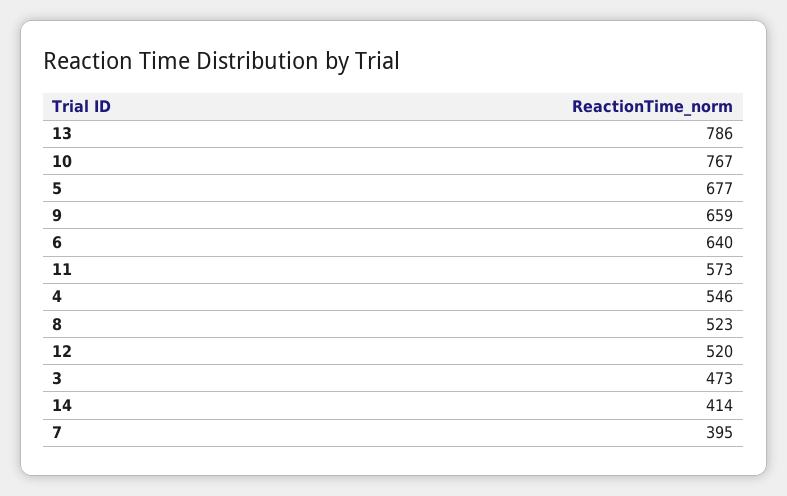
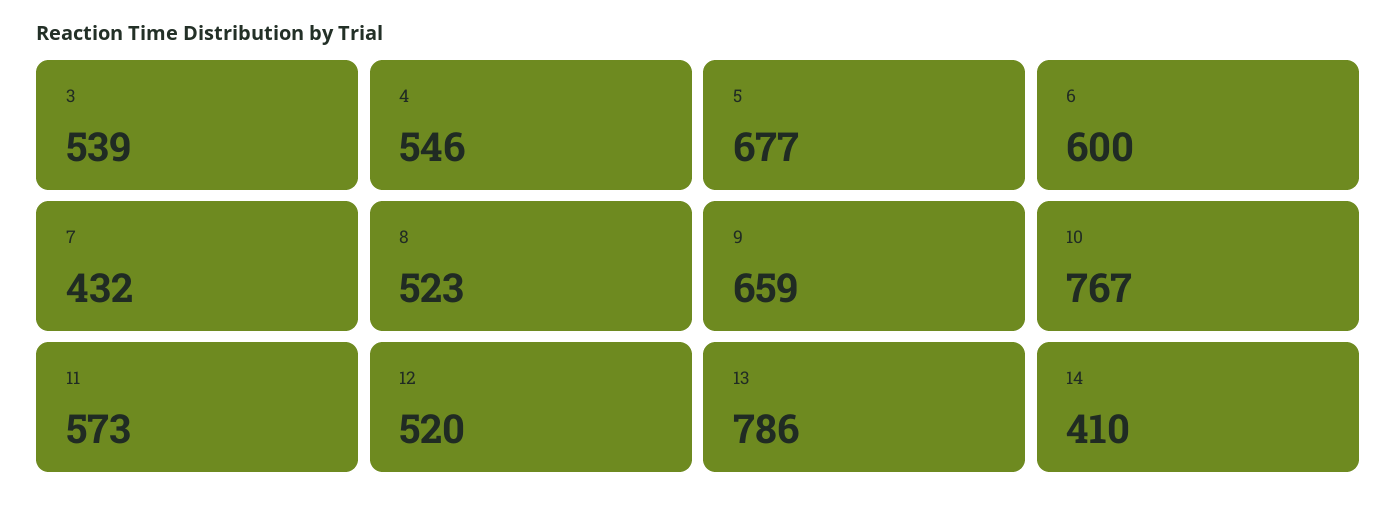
6: 640 -> 600
3: 473 -> 539
14: 414 -> 410
7: 395 -> 432

